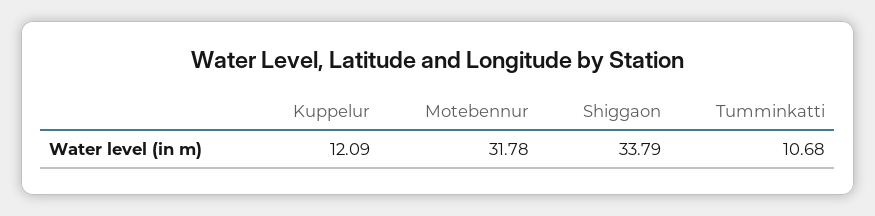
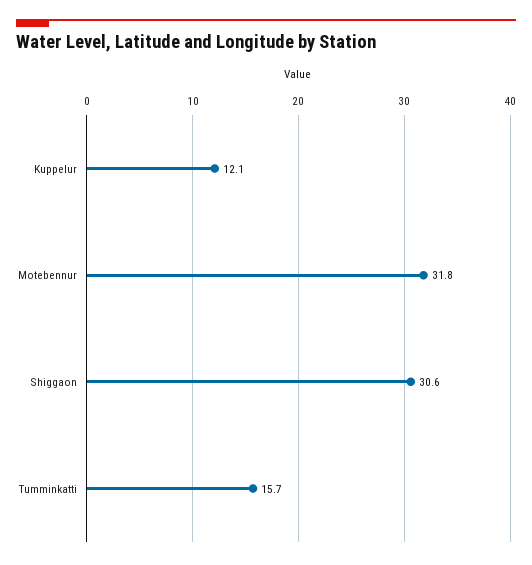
Shiggaon: 33.79 -> 30.6
Tumminkatti: 10.68 -> 15.7

